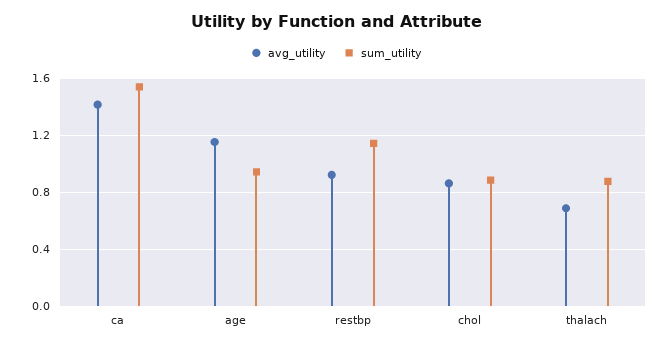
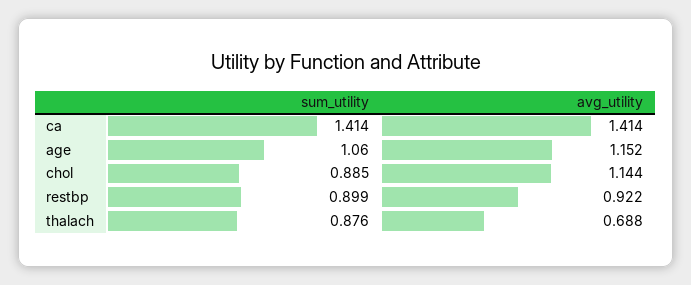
sum_utility, ca: 1.55 -> 1.414
sum_utility, age: 0.95 -> 1.06
sum_utility, restbp: 1.15 -> 0.899
avg_utility, chol: 0.85 -> 1.144

